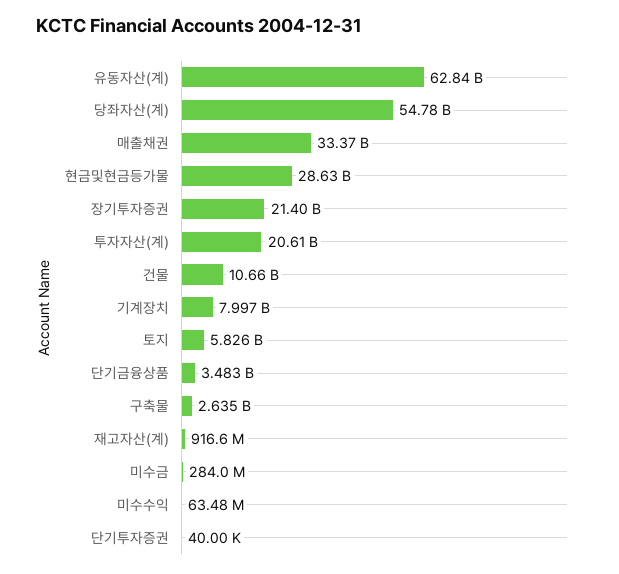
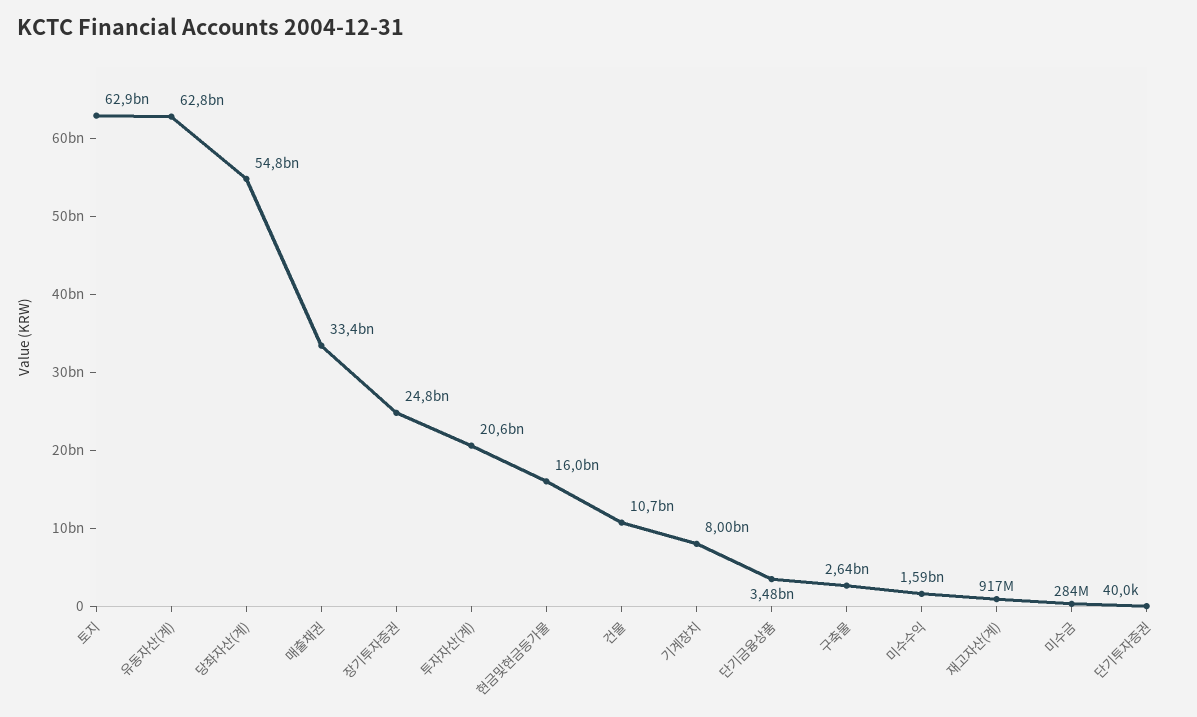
현금및현금등가물: 28630000000 -> 16000000000
장기투자증권: 21400000000 -> 24800000000
토지: 5826000000 -> 62900000000
미수수익: 63480000 -> 1590000000

